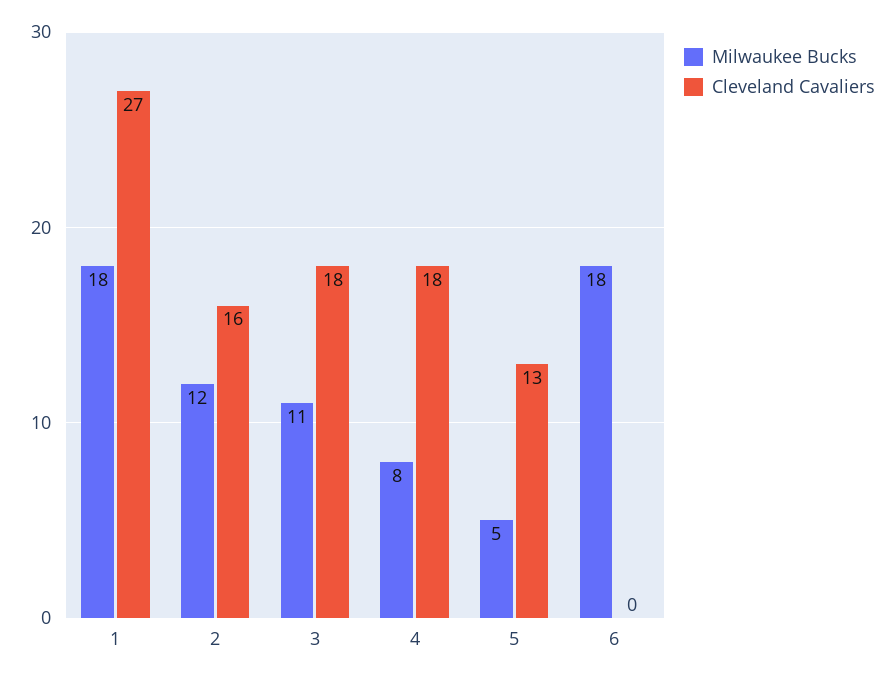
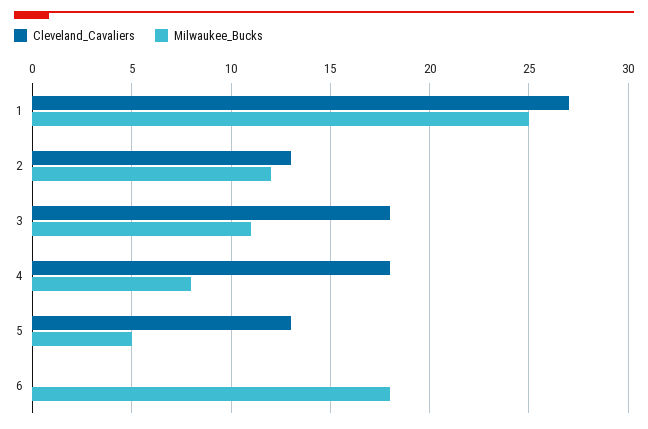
Milwaukee Bucks, 1: 18 -> 25
Cleveland Cavaliers, 2: 16 -> 13

